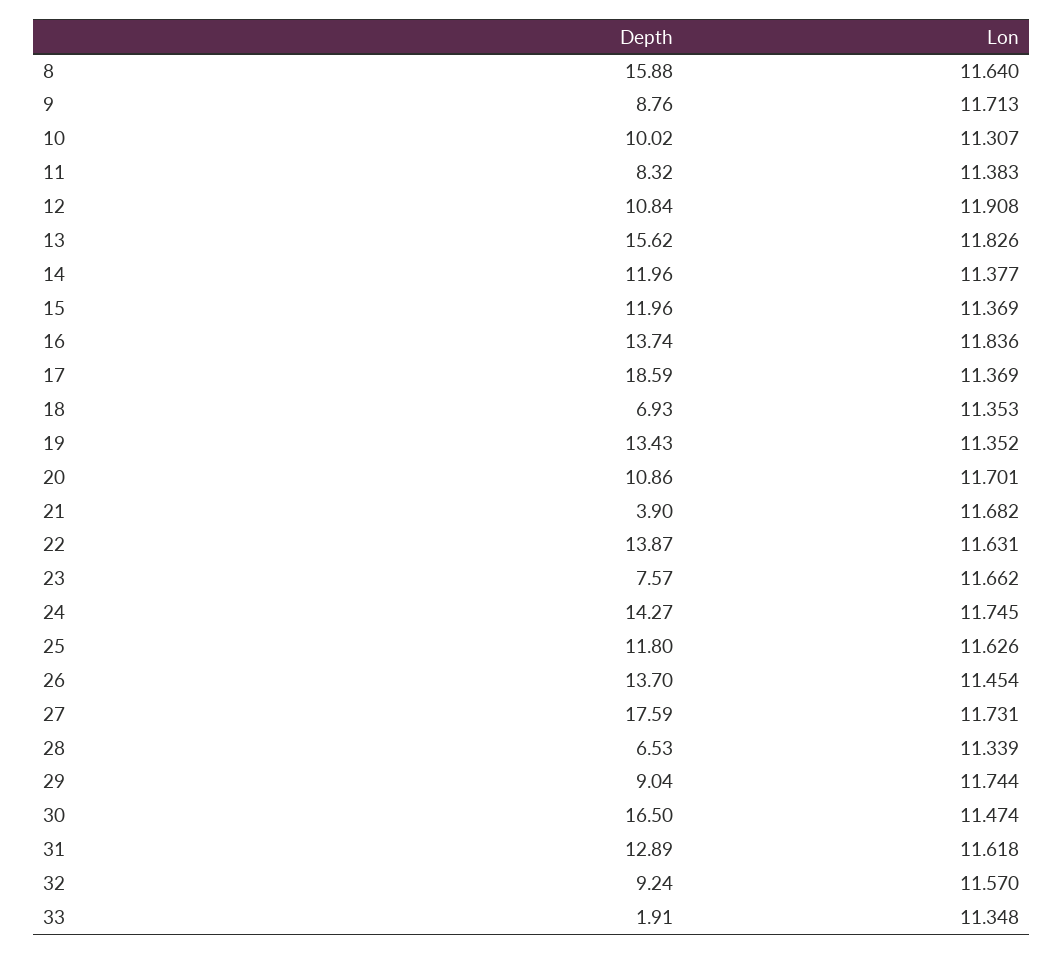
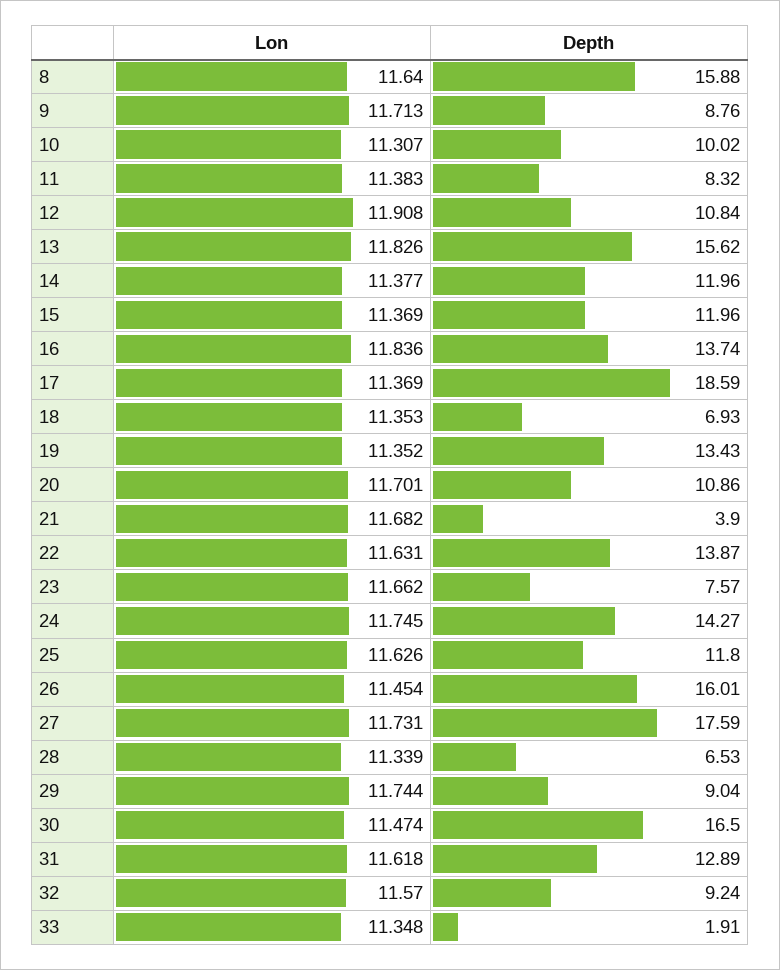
Depth, 26: 13.7 -> 16.01

